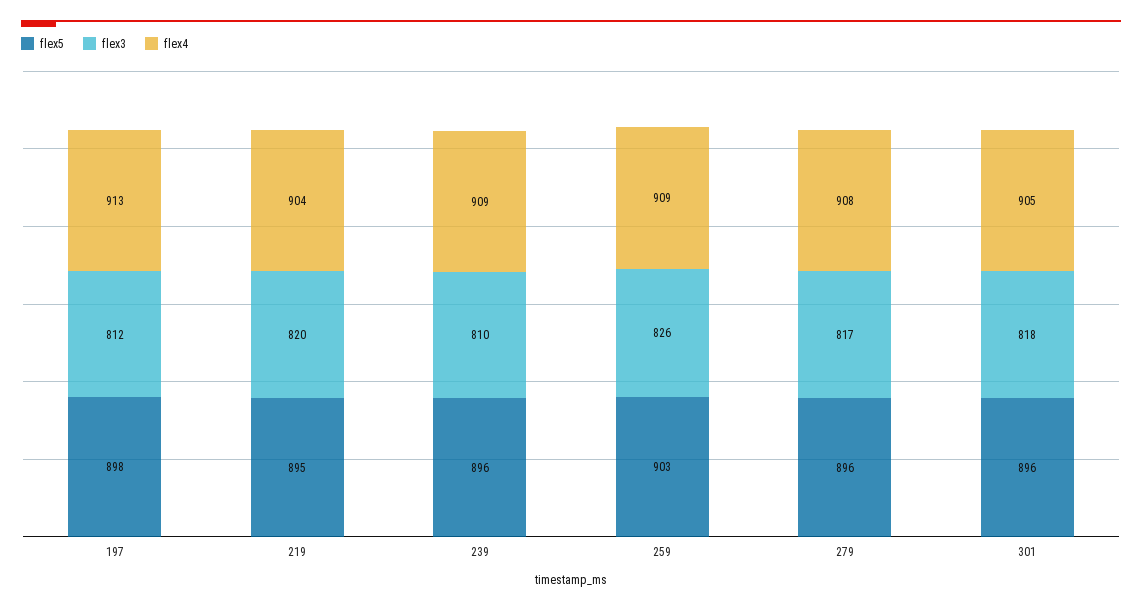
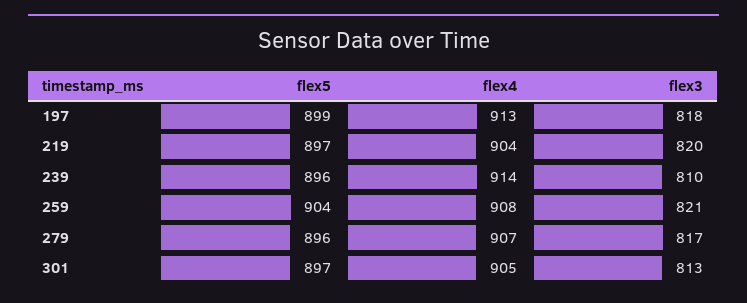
flex5, 197: 898 -> 899
flex3, 197: 812 -> 818
flex5, 219: 895 -> 897
flex4, 239: 909 -> 914
flex5, 259: 903 -> 904
flex3, 259: 826 -> 821
flex4, 259: 909 -> 908
flex4, 279: 908 -> 907
flex5, 301: 896 -> 897
flex3, 301: 818 -> 813

